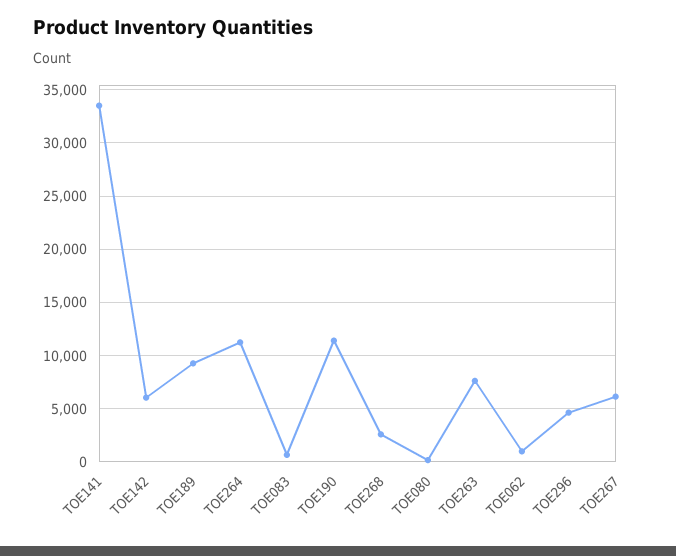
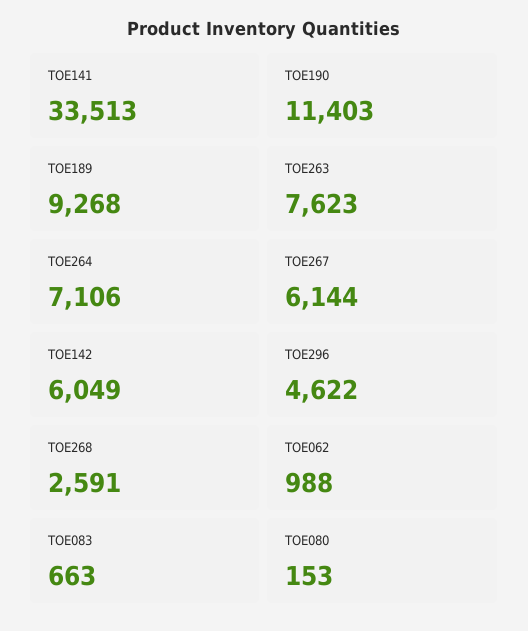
TOE264: 11000 -> 7106

